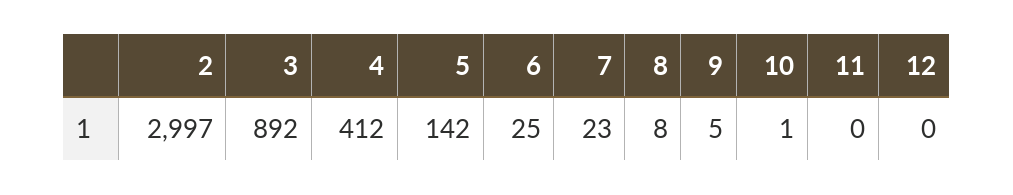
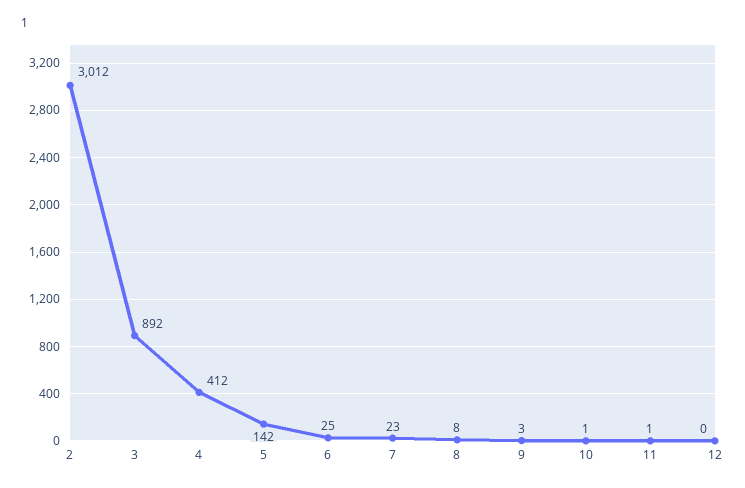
2: 2997 -> 3012
9: 5 -> 3
11: 0 -> 1

